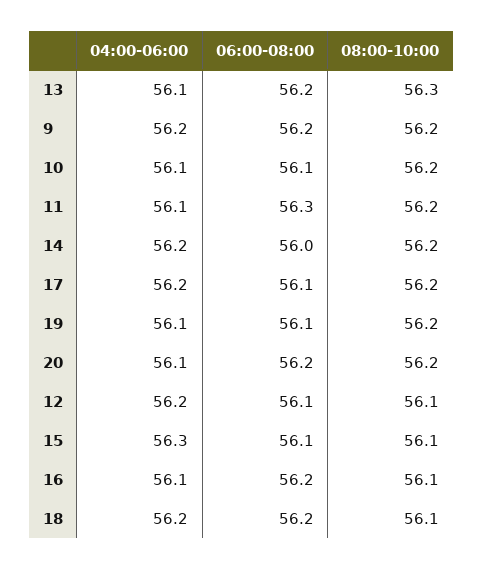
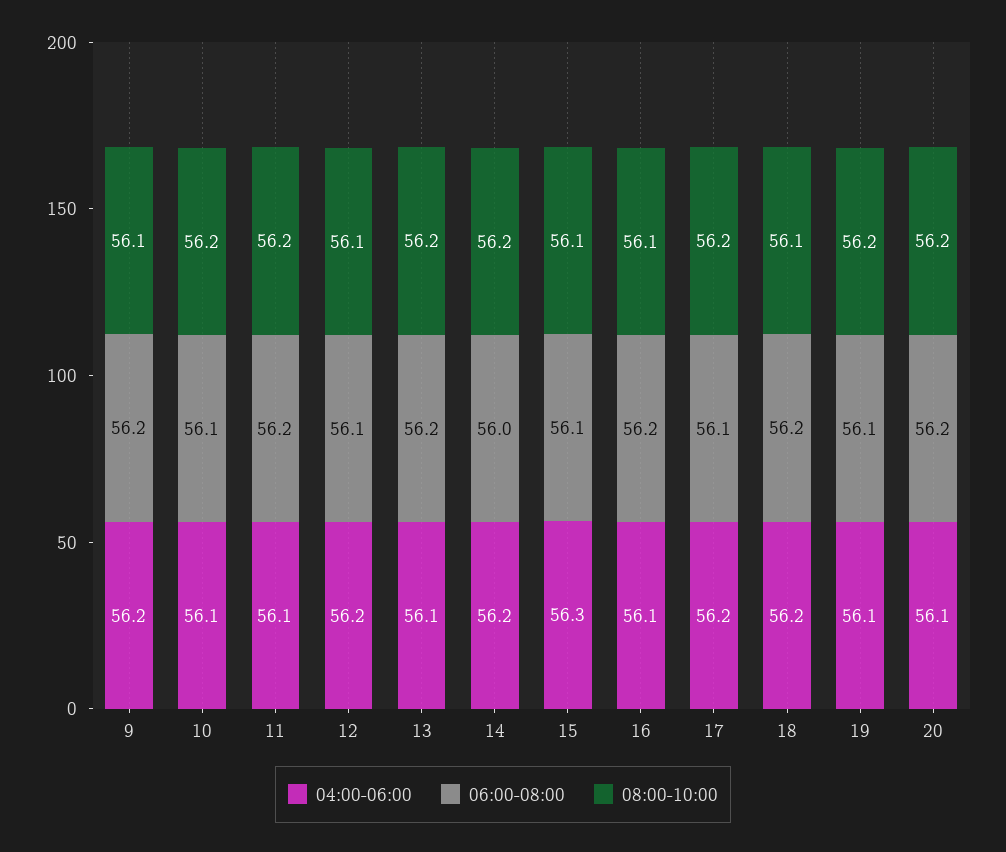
08:00-10:00, 13: 56.3 -> 56.2
08:00-10:00, 9: 56.2 -> 56.1
06:00-08:00, 11: 56.3 -> 56.2

